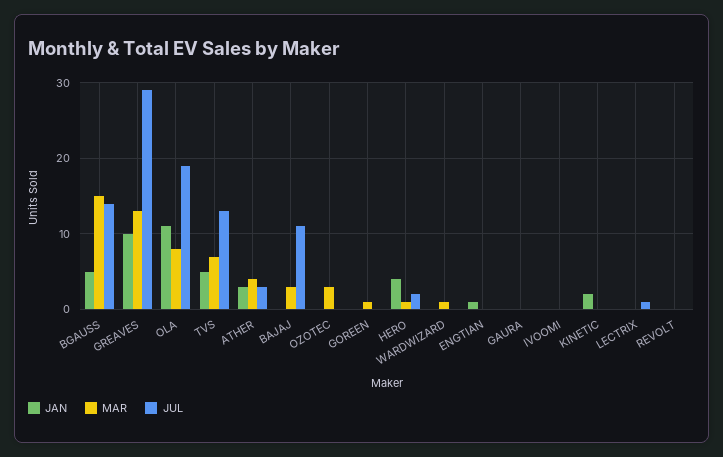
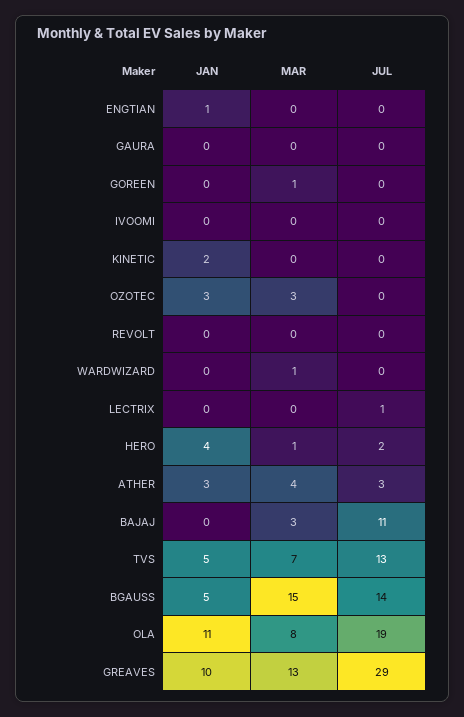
JAN, OZOTEC: 0 -> 3

